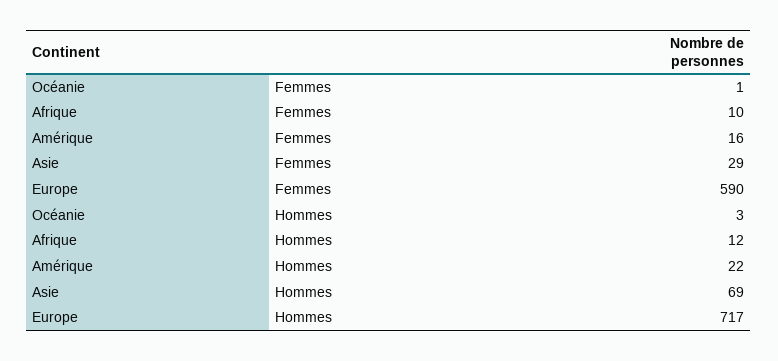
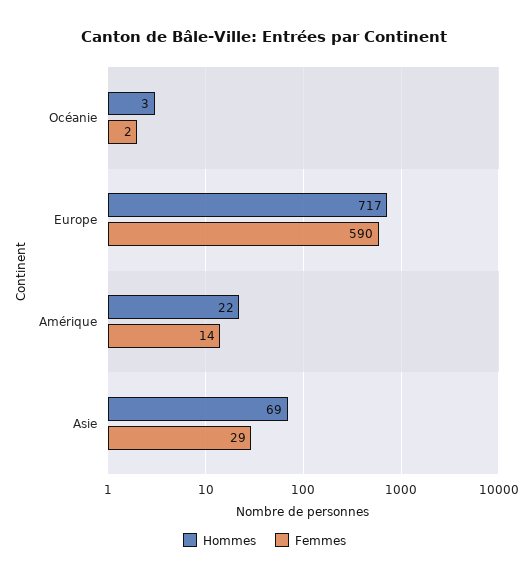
Femmes, Océanie: 1 -> 2
Femmes, Afrique: 10 -> none
Femmes, Amérique: 16 -> 14
Hommes, Afrique: 12 -> none

